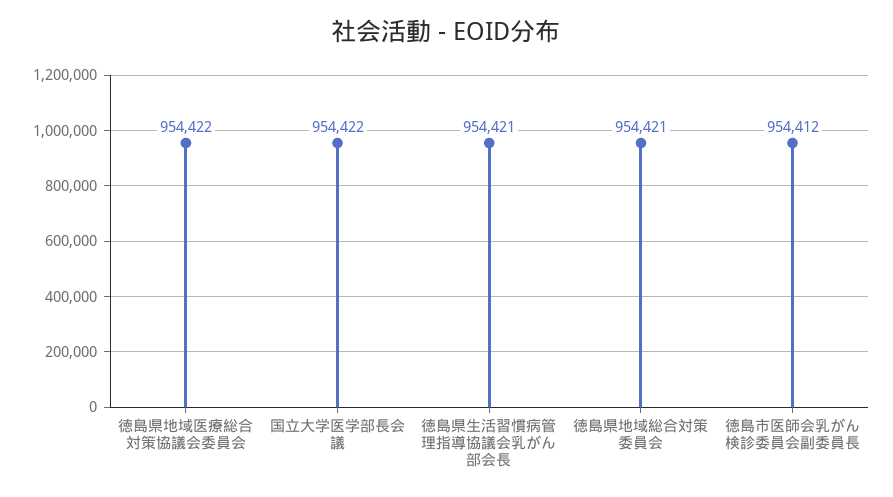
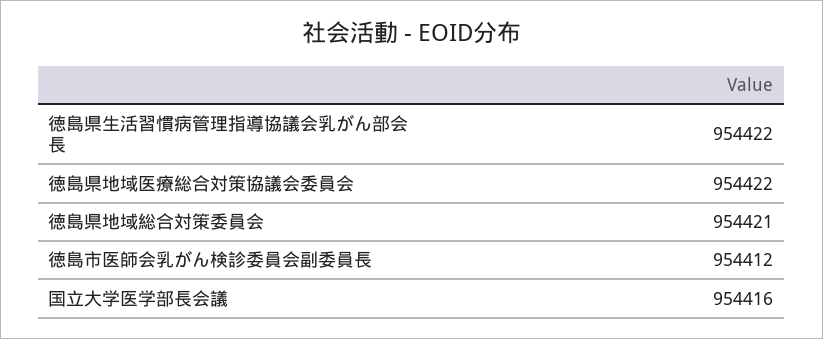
国立大学医学部長会議: 954422 -> 954416
徳島県生活習慣病管理指導協議会乳がん部会長: 954421 -> 954422

